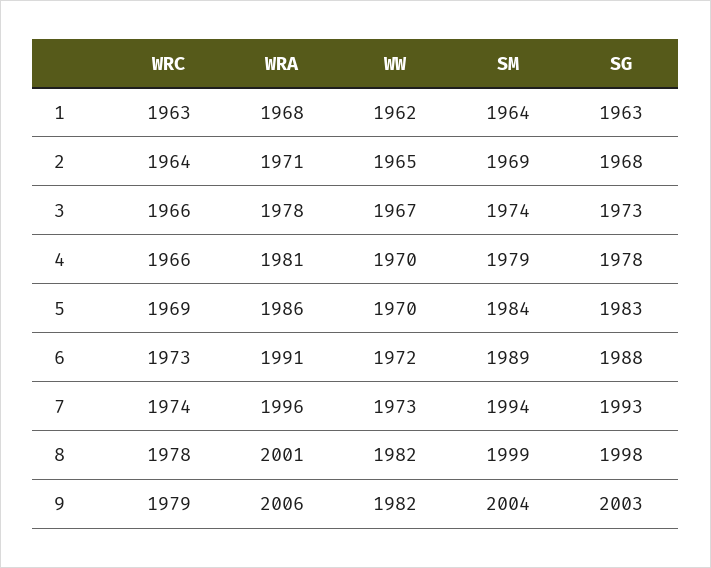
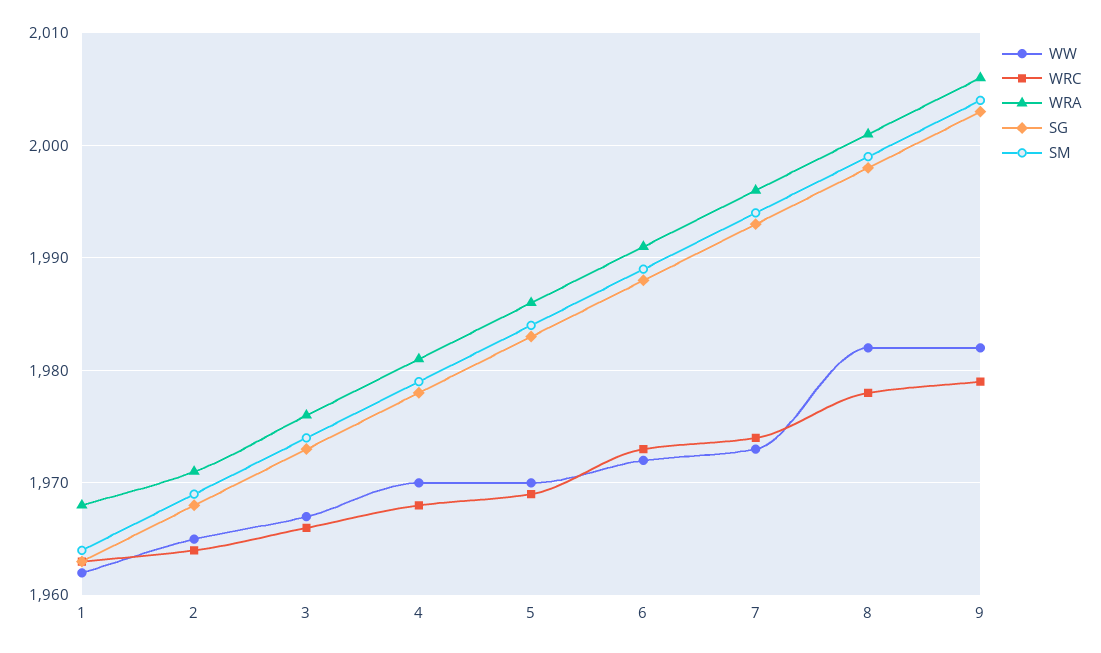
WRA, 3: 1978 -> 1976
WRC, 4: 1966 -> 1968

